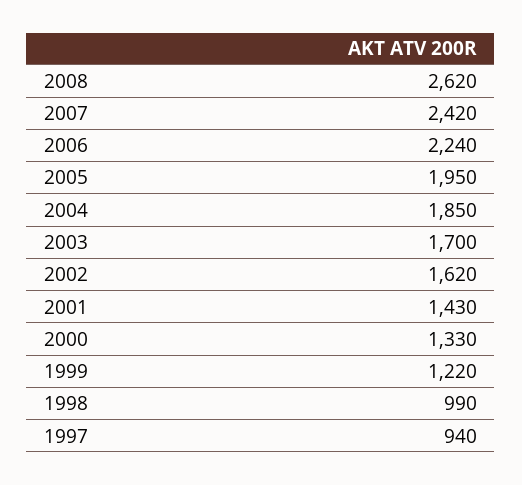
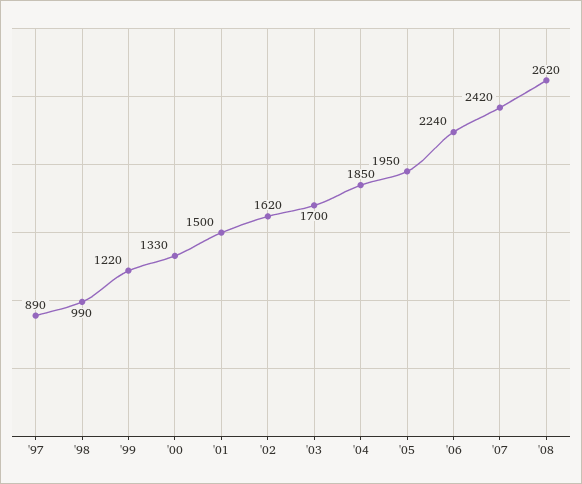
2001: 1430 -> 1500
1997: 940 -> 890

